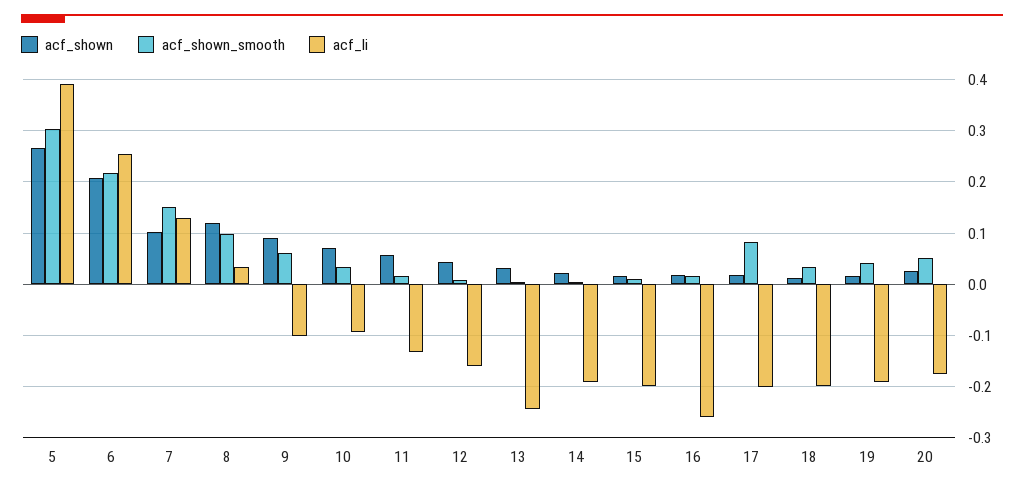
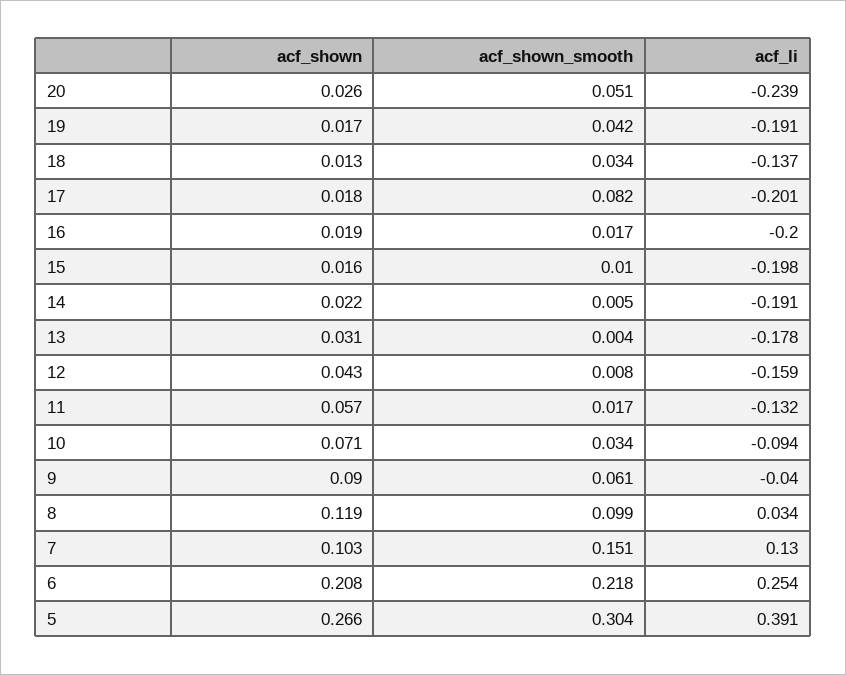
acf_li, 9: -0.1 -> -0.04
acf_li, 13: -0.24 -> -0.178
acf_li, 16: -0.26 -> -0.2
acf_li, 18: -0.2 -> -0.137
acf_li, 20: -0.18 -> -0.239

